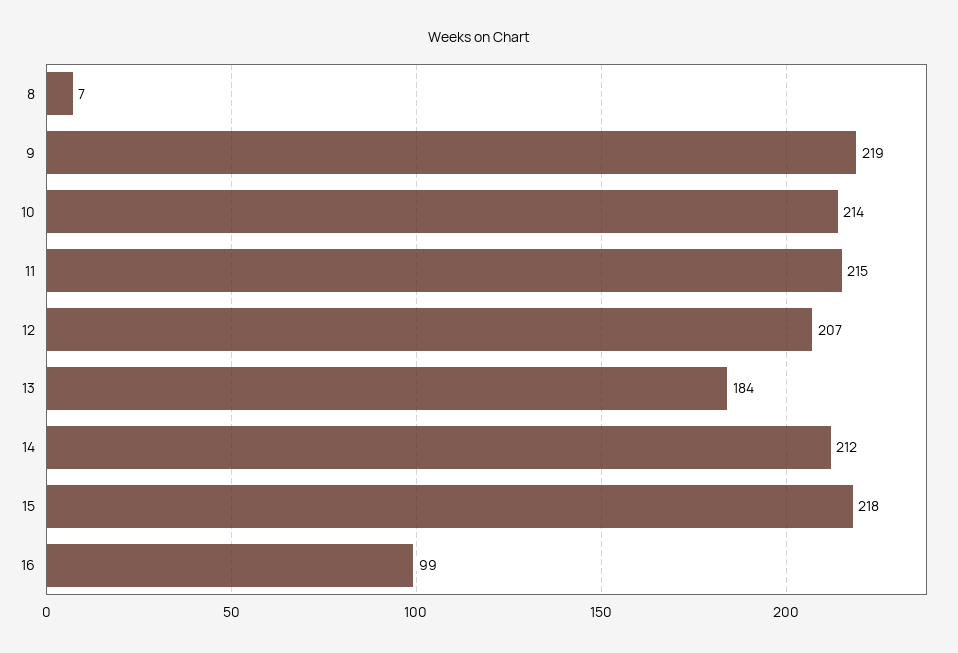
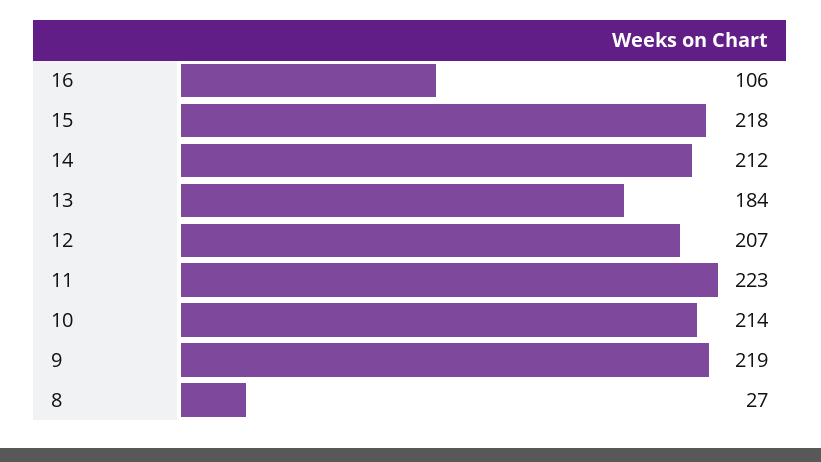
8: 7 -> 27
11: 215 -> 223
16: 99 -> 106

